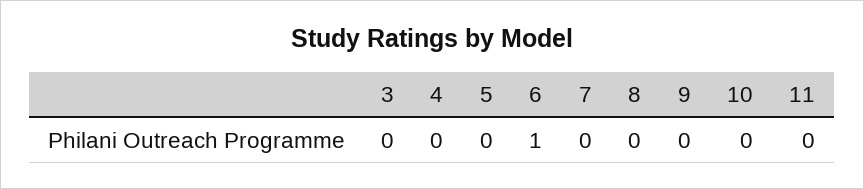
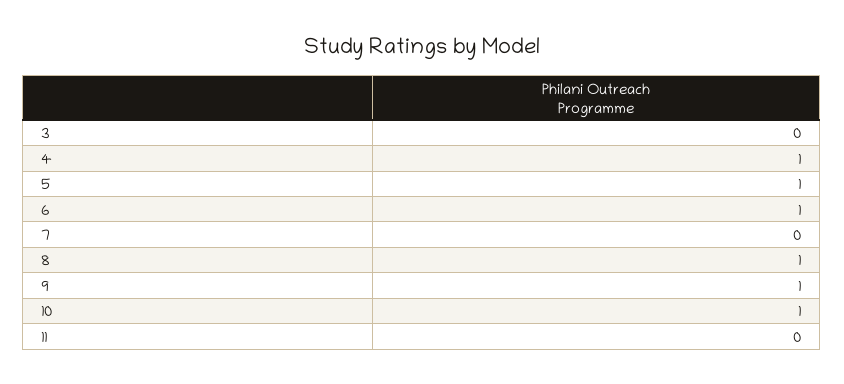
4: 0 -> 1
5: 0 -> 1
8: 0 -> 1
9: 0 -> 1
10: 0 -> 1

